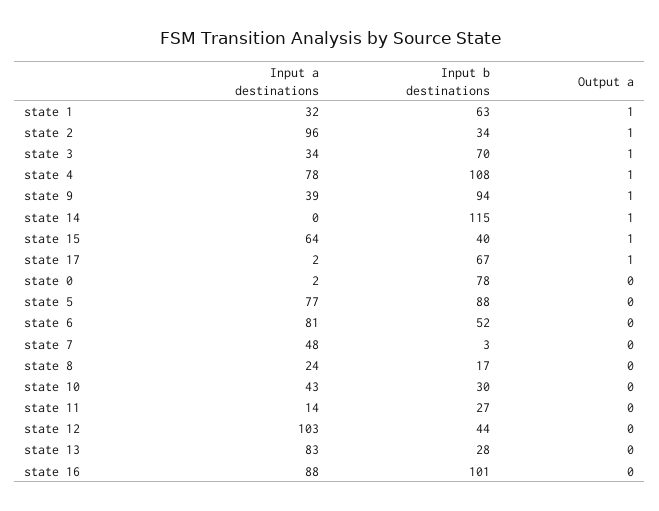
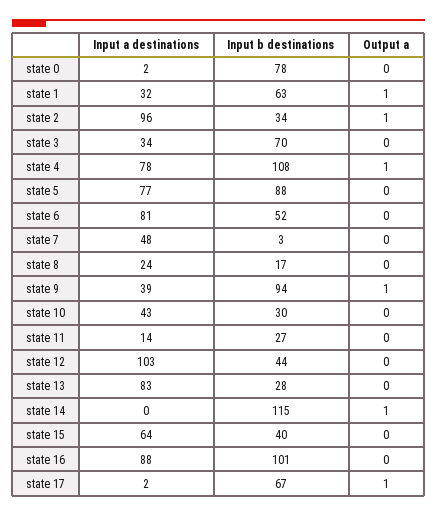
Output a, state 3: 1 -> 0
Output a, state 15: 1 -> 0

